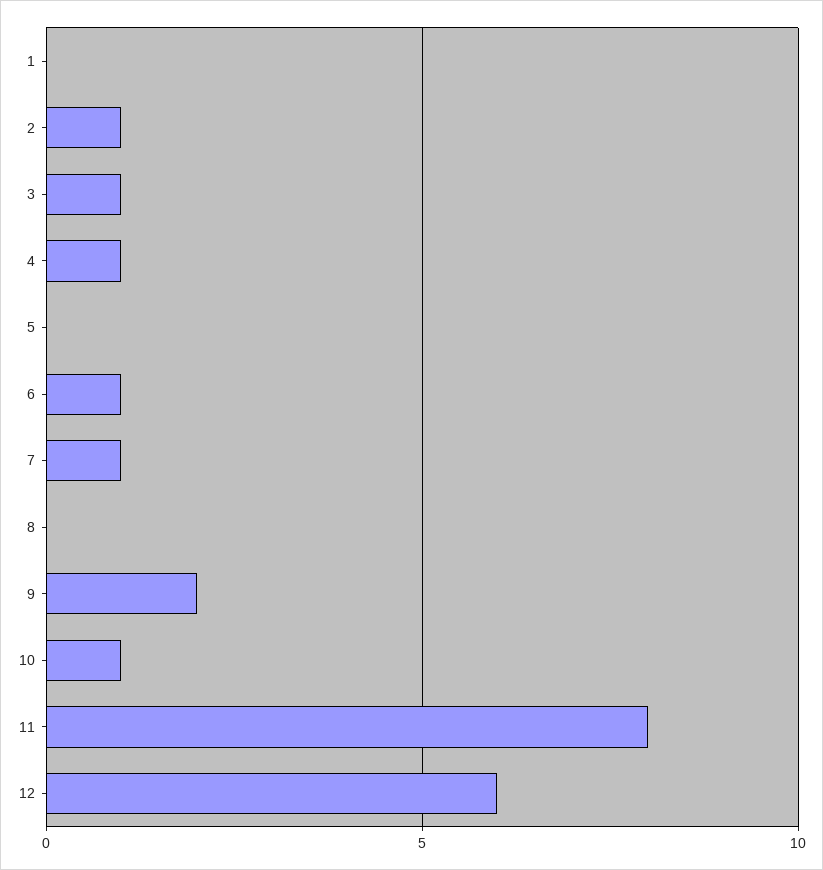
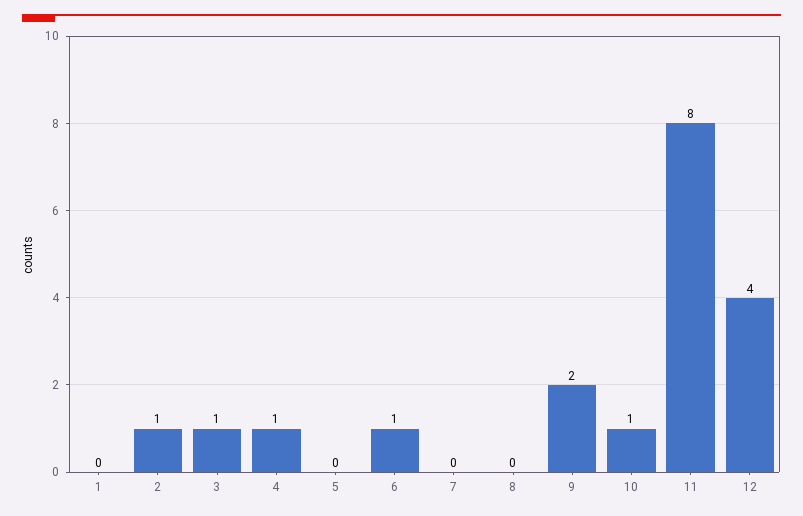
7: 1 -> 0
12: 6 -> 4

